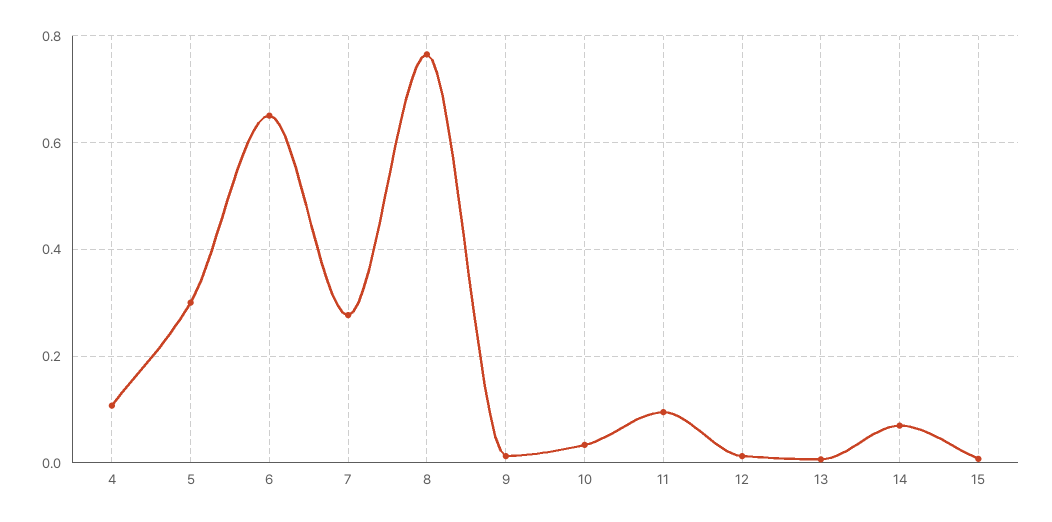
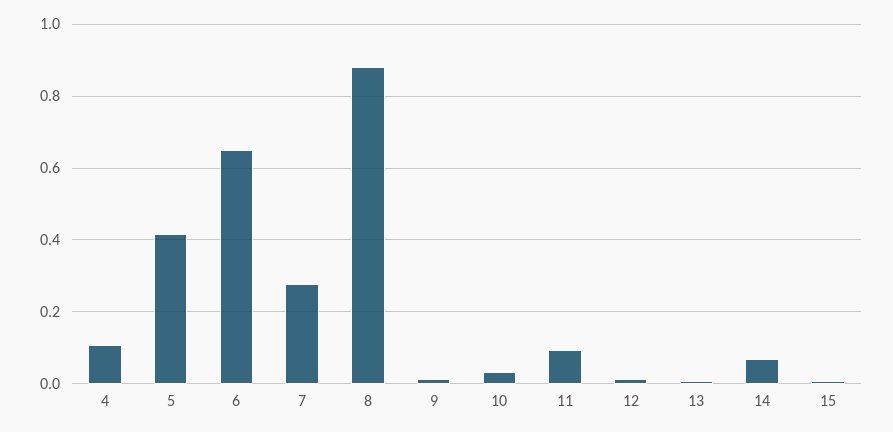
5: 0.3 -> 0.42
8: 0.76 -> 0.88

